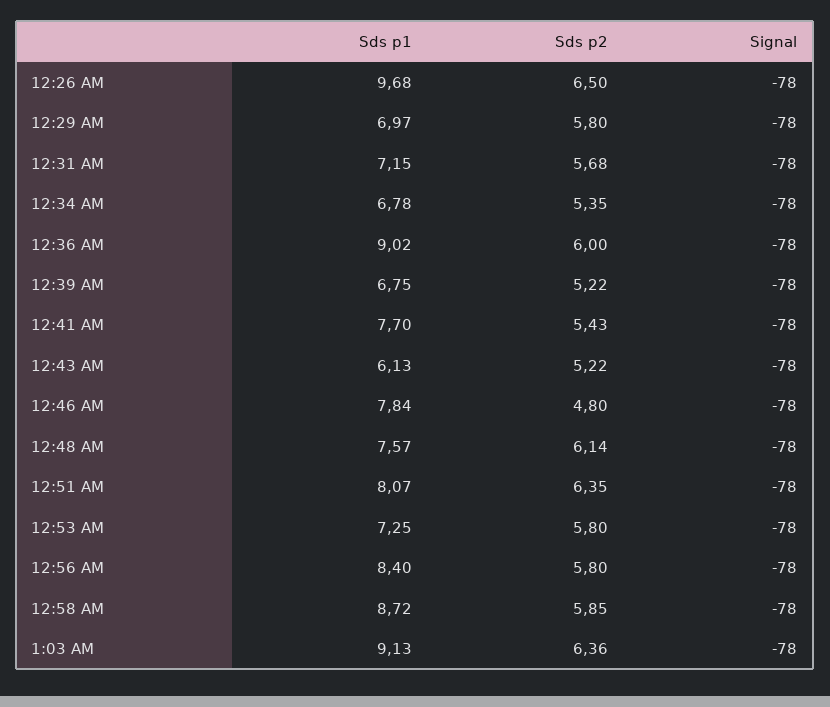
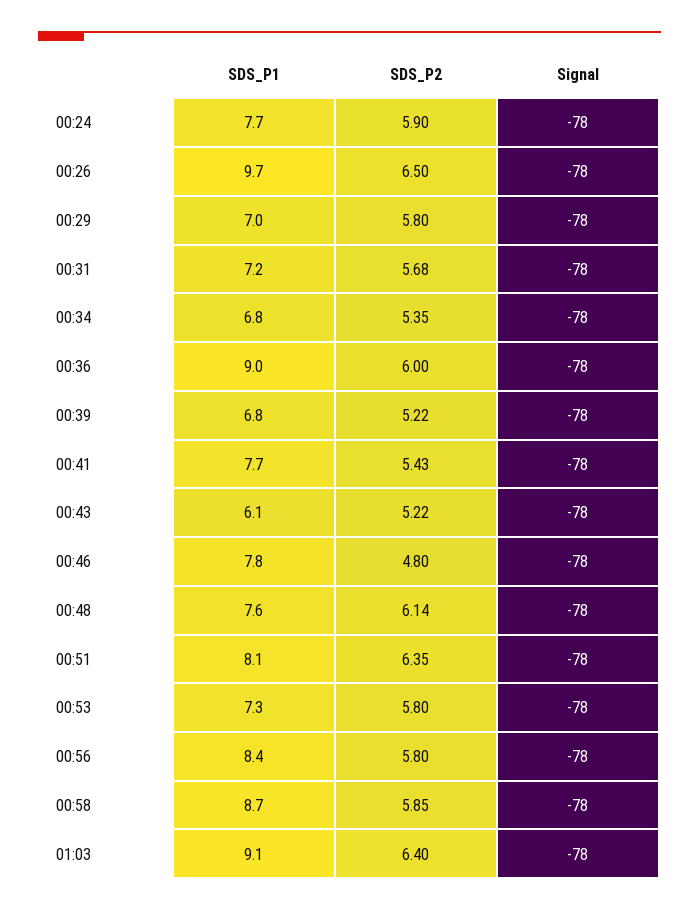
Sds p2, 1:03 AM: 6.36 -> 6.4
Sds p1, 00:24: none -> 7.7
Sds p2, 00:24: none -> 5.9
Signal, 00:24: none -> -78

